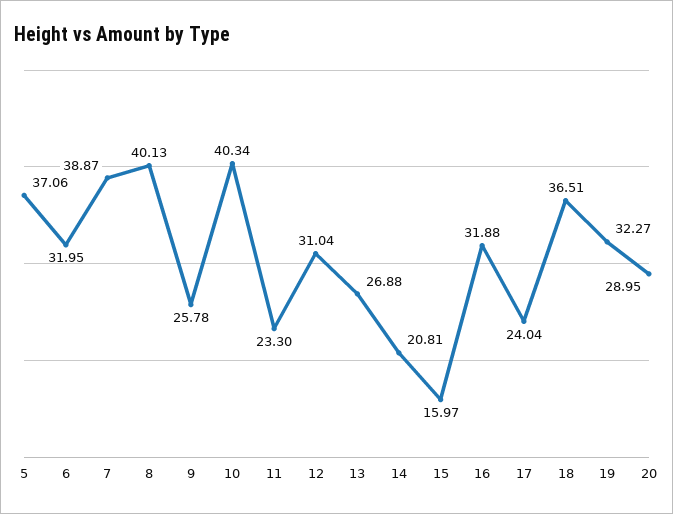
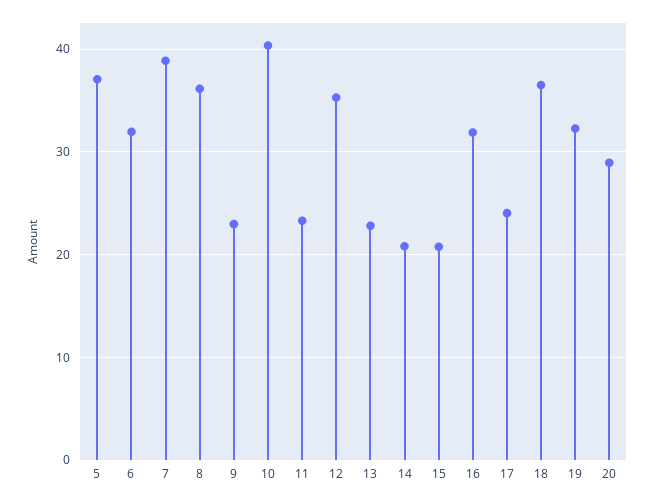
8: 40.13 -> 36
9: 25.78 -> 23
12: 31.04 -> 35
13: 26.88 -> 23
15: 15.97 -> 21

